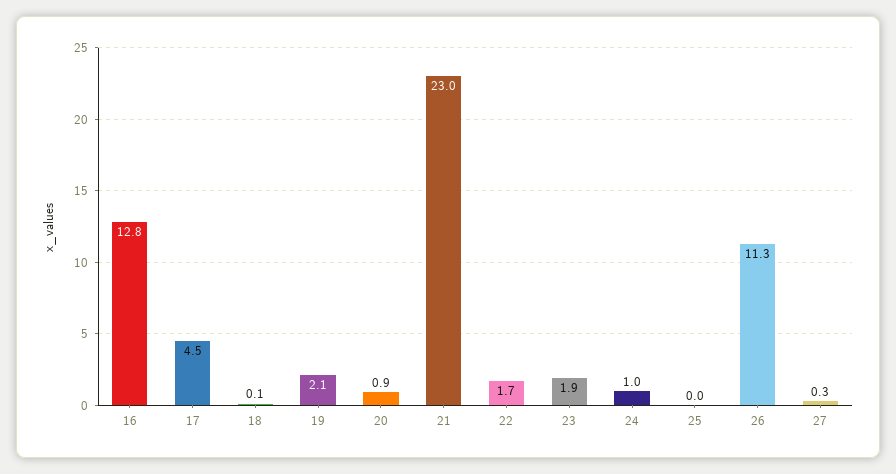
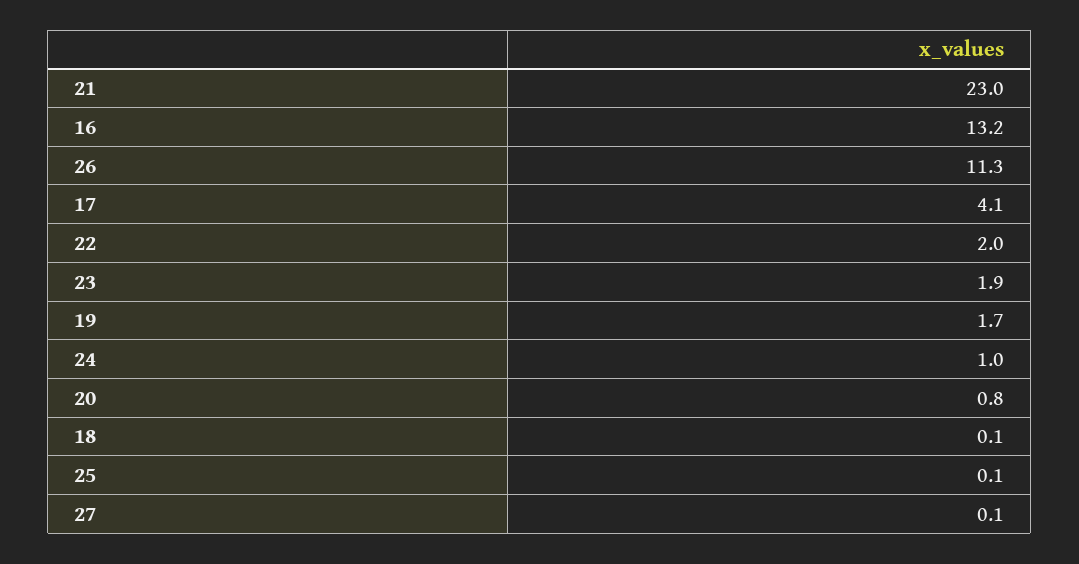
16: 12.8 -> 13.2
17: 4.5 -> 4.1
19: 2.1 -> 1.7
20: 0.9 -> 0.8
22: 1.7 -> 2
25: 0 -> 0.1
27: 0.3 -> 0.1

